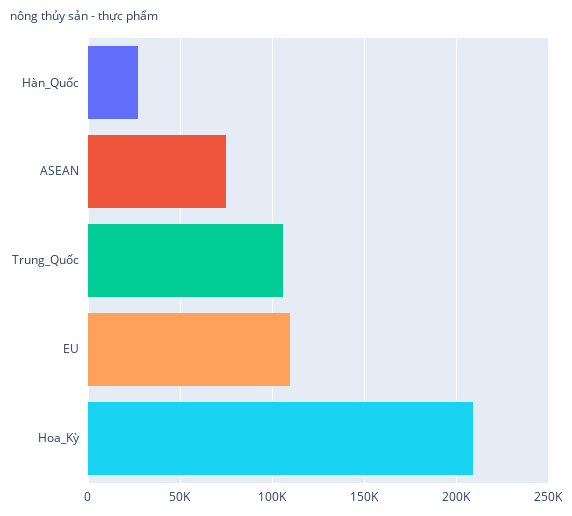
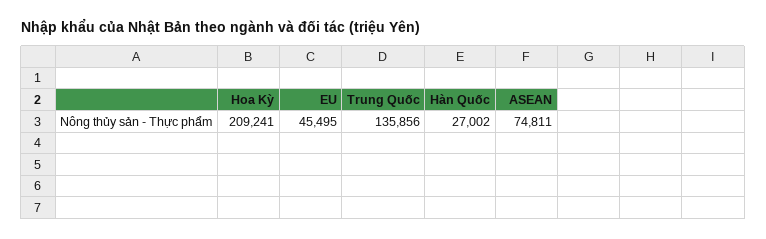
Trung_Quốc: 105000 -> 135856
EU: 110000 -> 45495

